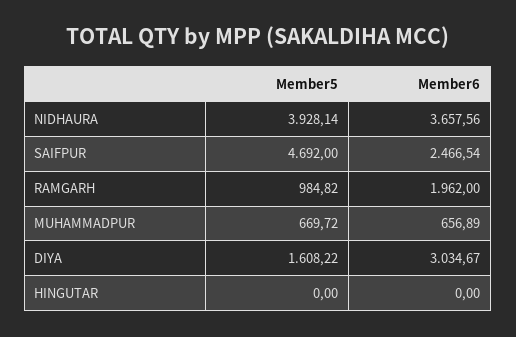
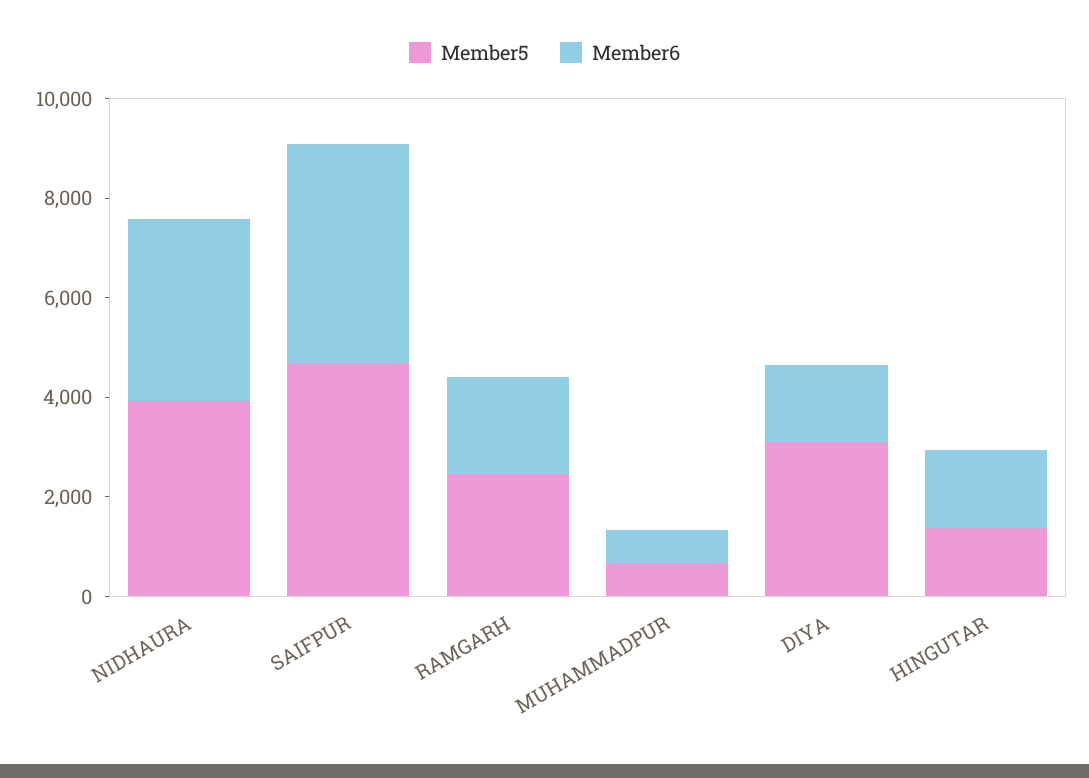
Member6, SAIFPUR: 2466.54 -> 4500
Member5, RAMGARH: 984.82 -> 2500
Member5, DIYA: 1608.22 -> 3000
Member6, DIYA: 3034.67 -> 1500
Member5, HINGUTAR: 0 -> 1500
Member6, HINGUTAR: 0 -> 1500

